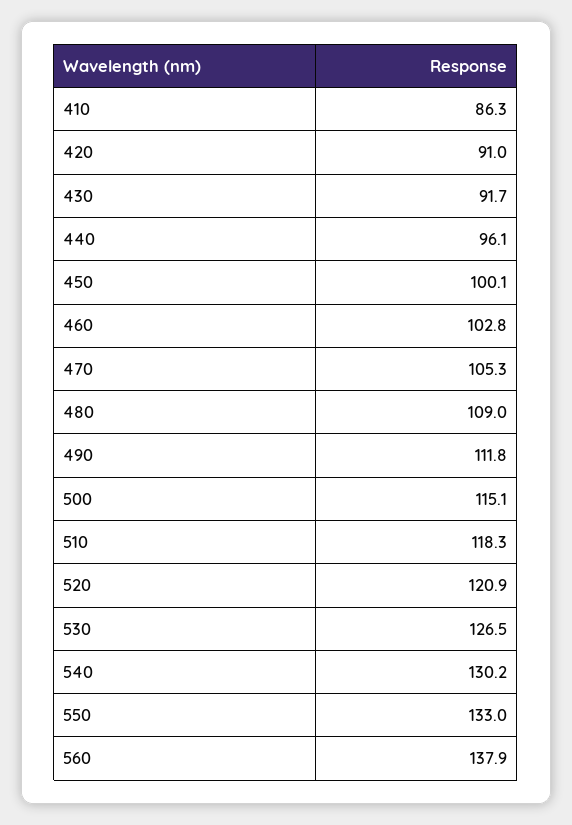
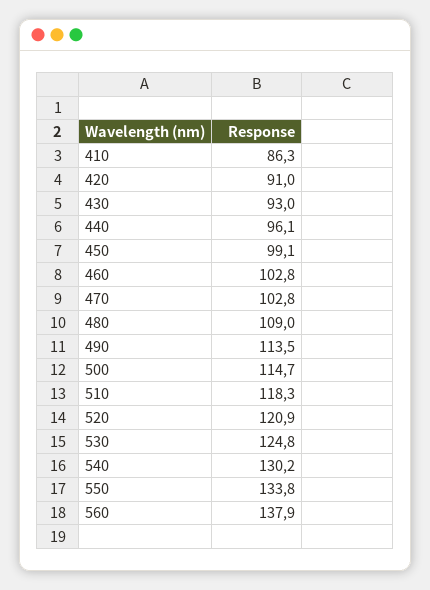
430: 91.7 -> 93
450: 100.1 -> 99.1
470: 105.3 -> 102.8
490: 111.8 -> 113.5
500: 115.1 -> 114.7
530: 126.5 -> 124.8
550: 133 -> 133.8

